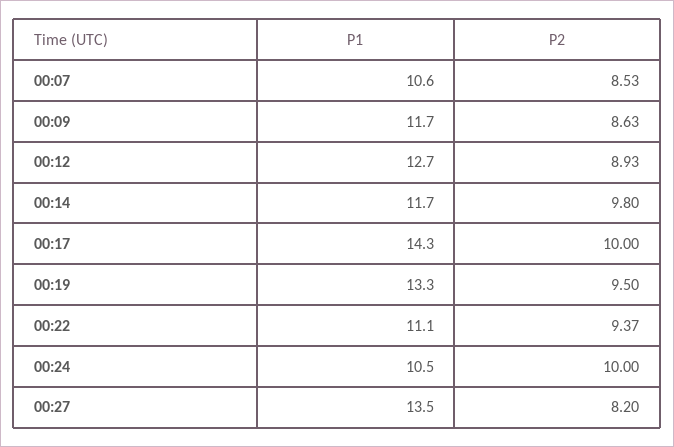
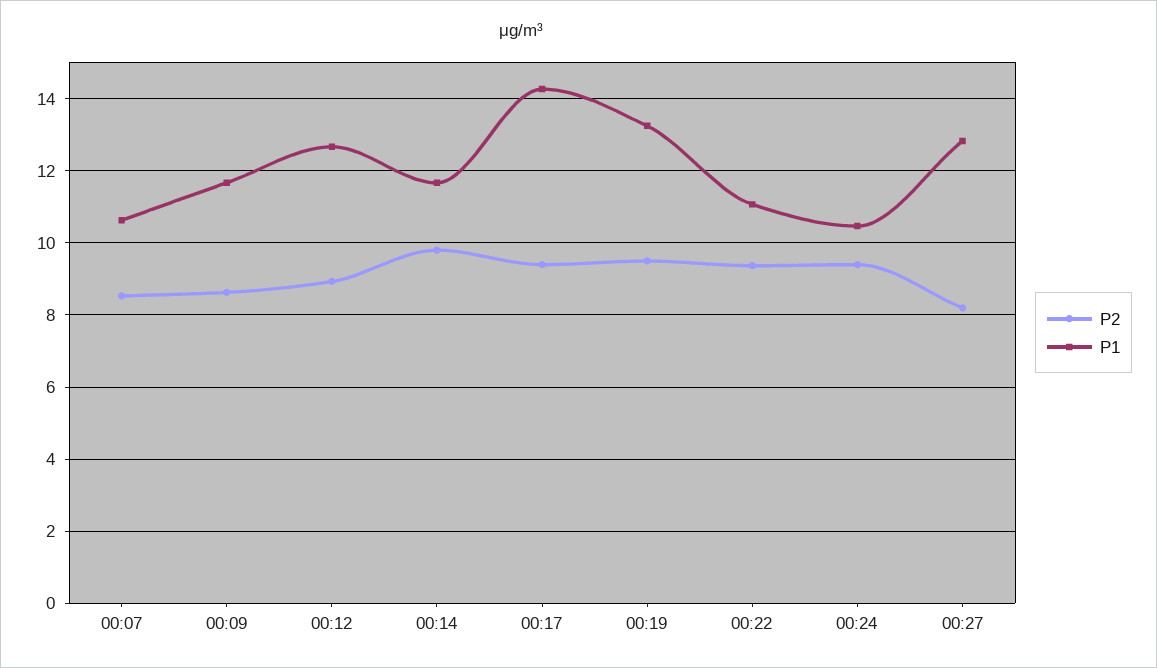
P2, 00:17: 10 -> 9.4
P2, 00:24: 10 -> 9.4
P1, 00:27: 13.5 -> 12.8

